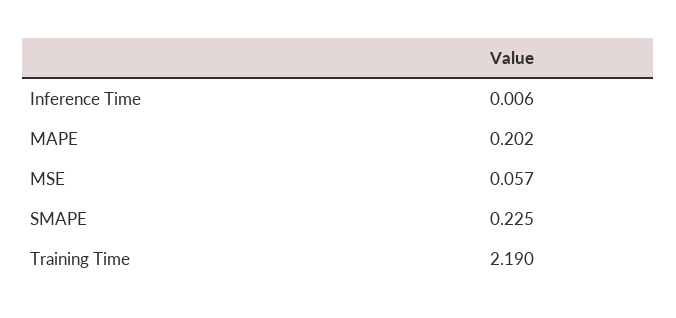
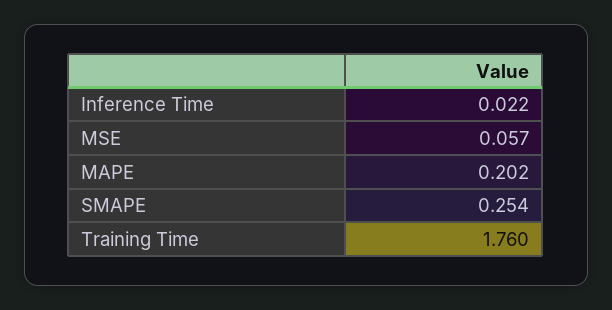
Inference Time: 0.006 -> 0.022
SMAPE: 0.225 -> 0.254
Training Time: 2.19 -> 1.76

